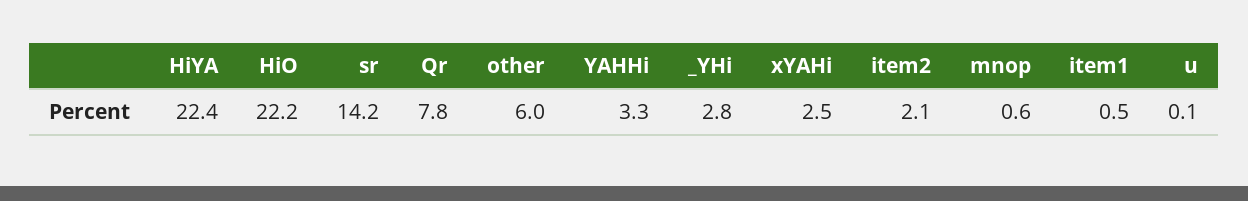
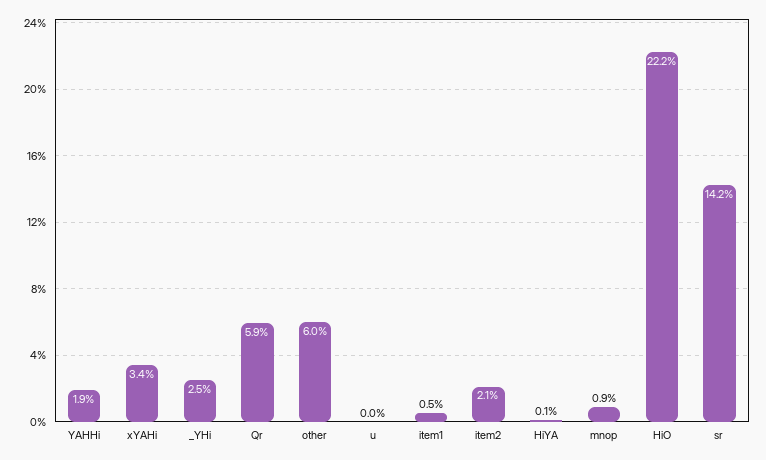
HiYA: 22.4 -> 0.1
Qr: 7.8 -> 5.9
YAHHi: 3.3 -> 1.9
_YHi: 2.8 -> 2.5
xYAHi: 2.5 -> 3.4
mnop: 0.6 -> 0.9
u: 0.1 -> 0

